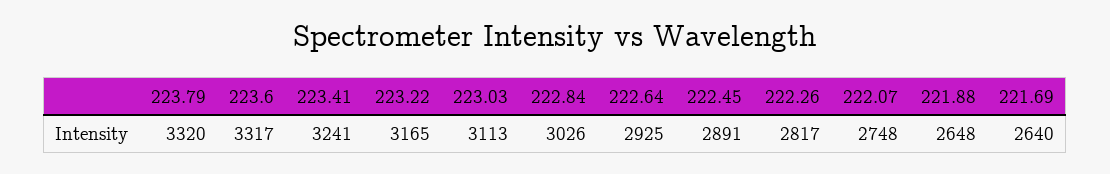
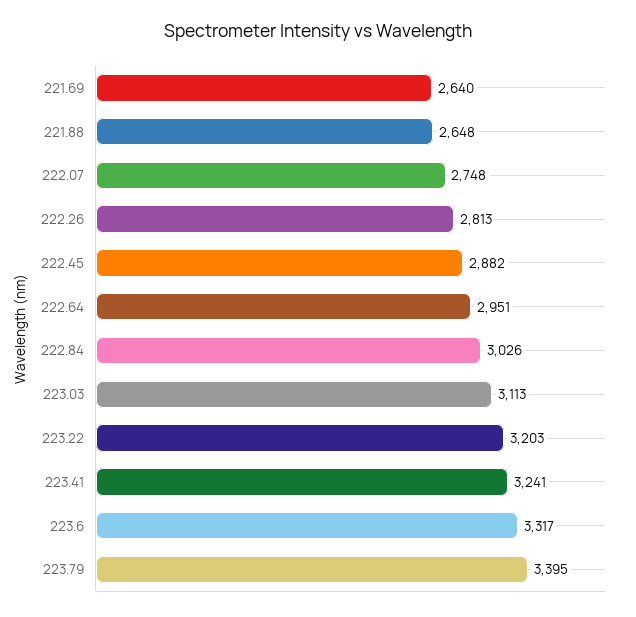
223.79: 3320 -> 3395
223.22: 3165 -> 3203
222.64: 2925 -> 2951
222.45: 2891 -> 2882
222.26: 2817 -> 2813

